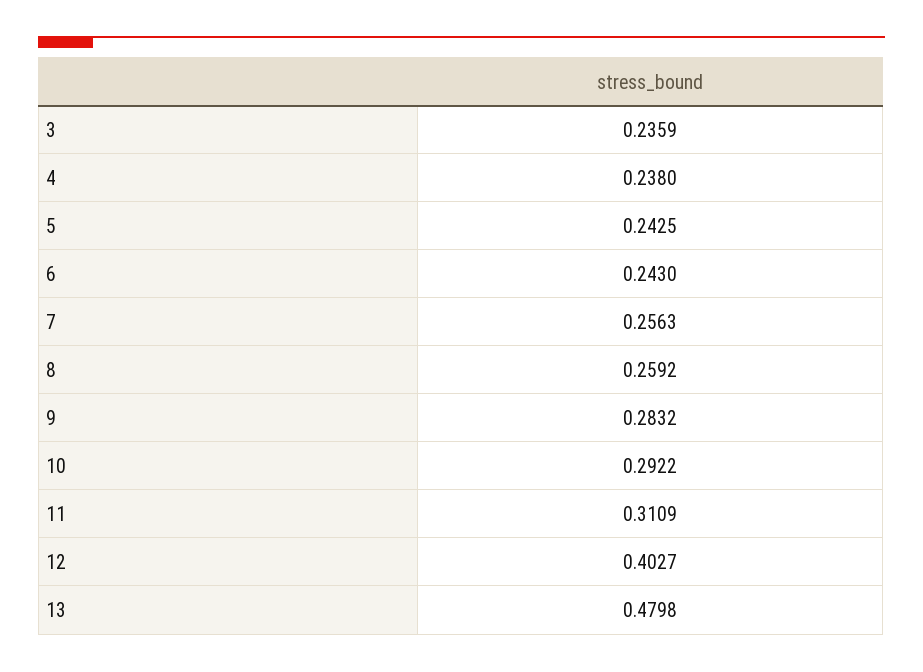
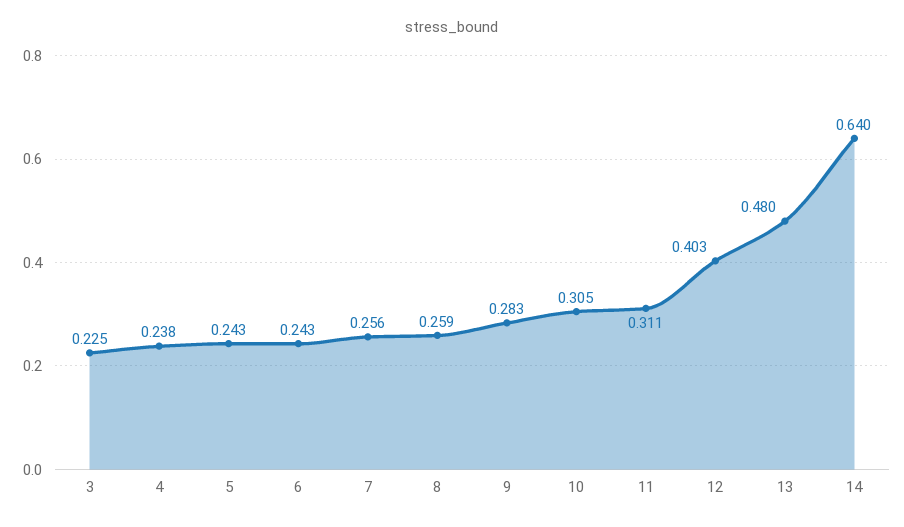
3: 0.2359 -> 0.225
10: 0.2922 -> 0.305
14: none -> 0.64

